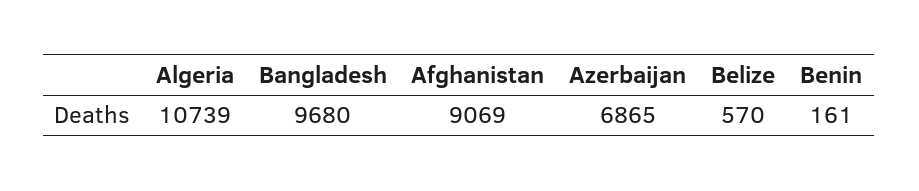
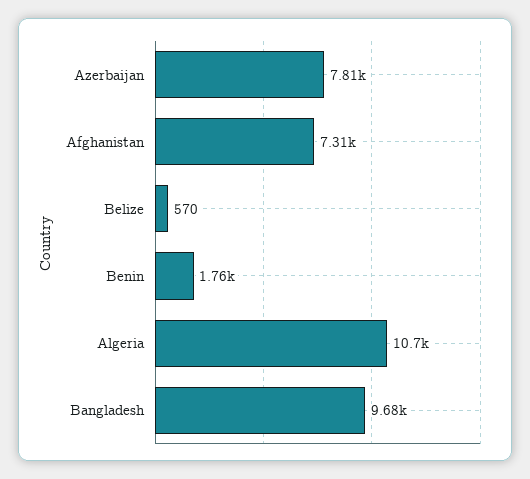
Afghanistan: 9069 -> 7310
Azerbaijan: 6865 -> 7810
Benin: 161 -> 1760

